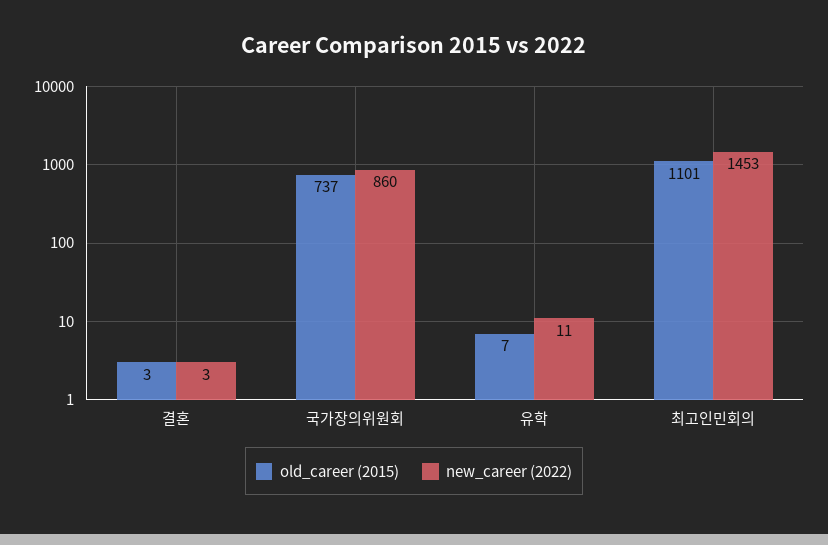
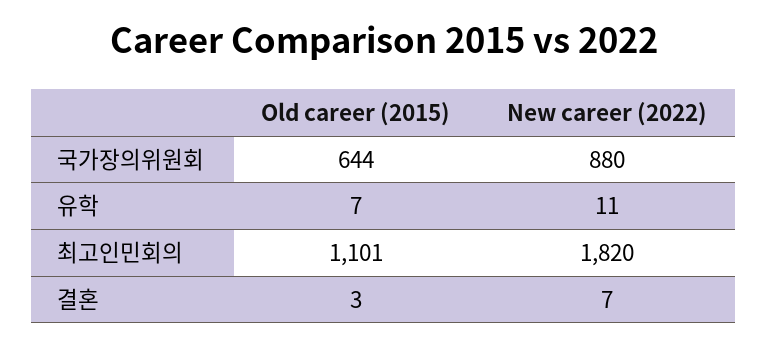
new_career (2022), 결혼: 3 -> 7
old_career (2015), 국가장의위원회: 737 -> 644
new_career (2022), 국가장의위원회: 860 -> 880
new_career (2022), 최고인민회의: 1453 -> 1820

